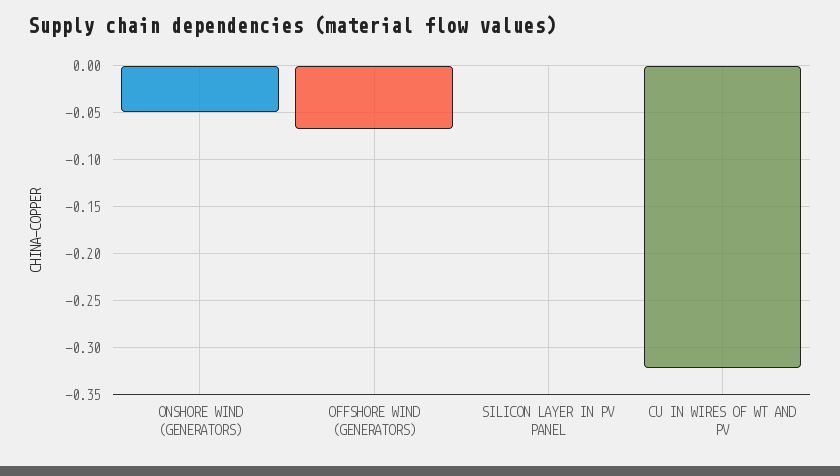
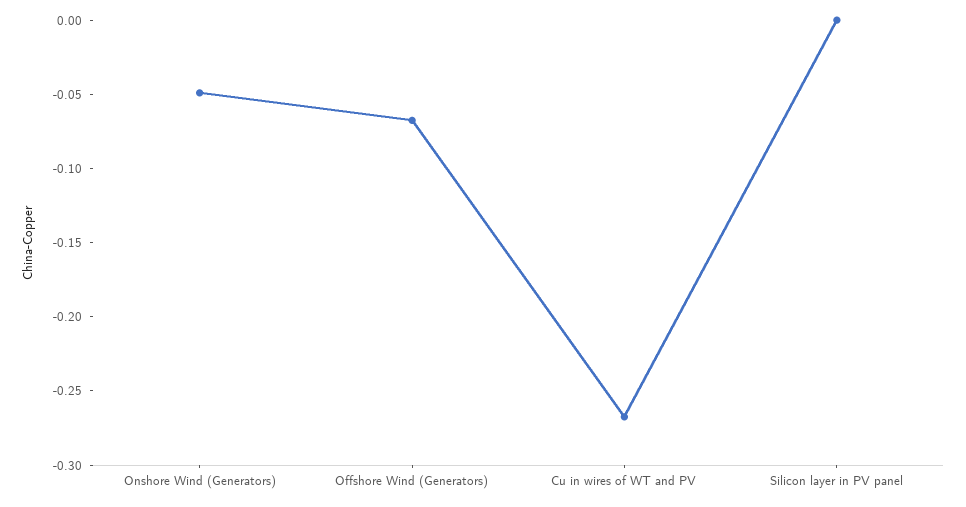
CU IN WIRES OF WT AND PV: -0.32 -> -0.27

